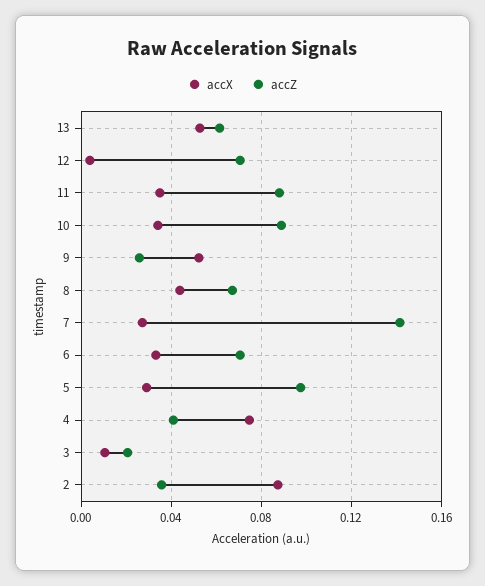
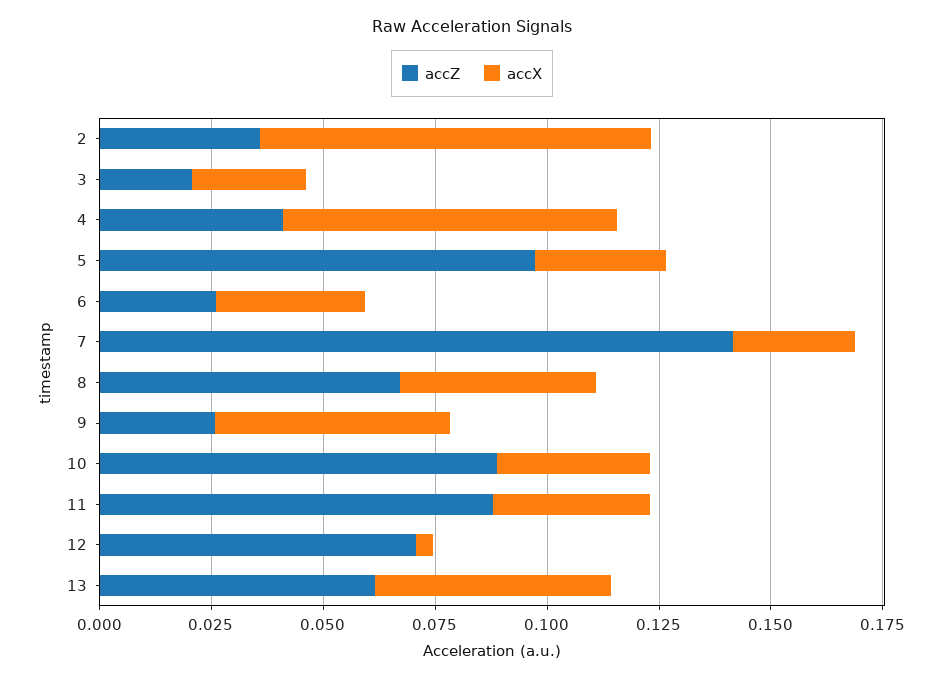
accZ, 6: 0.07 -> 0.025
accX, 3: 0.01 -> 0.025

